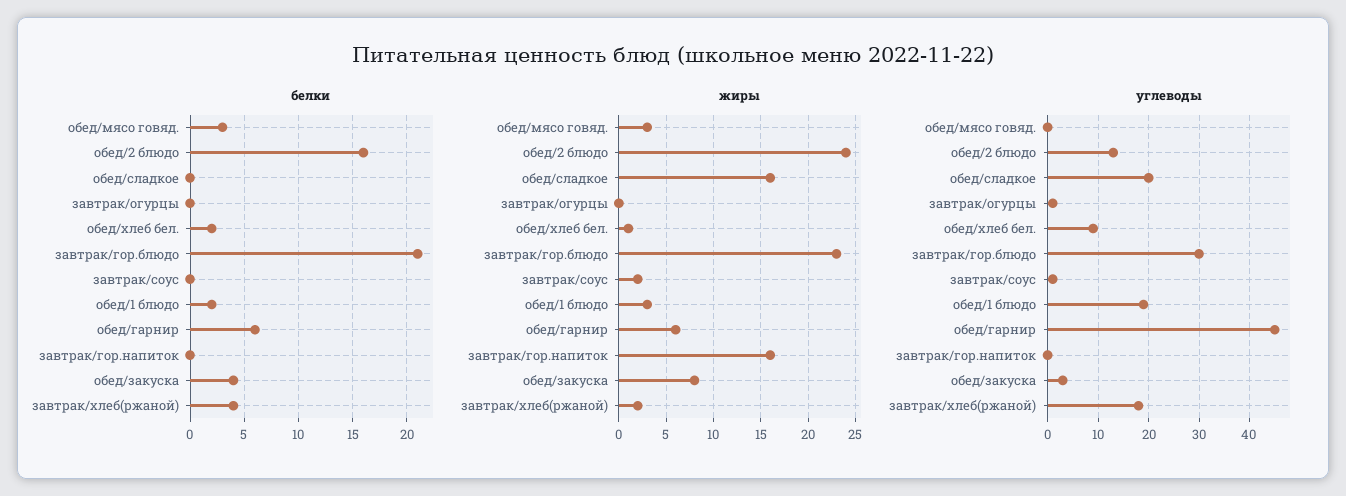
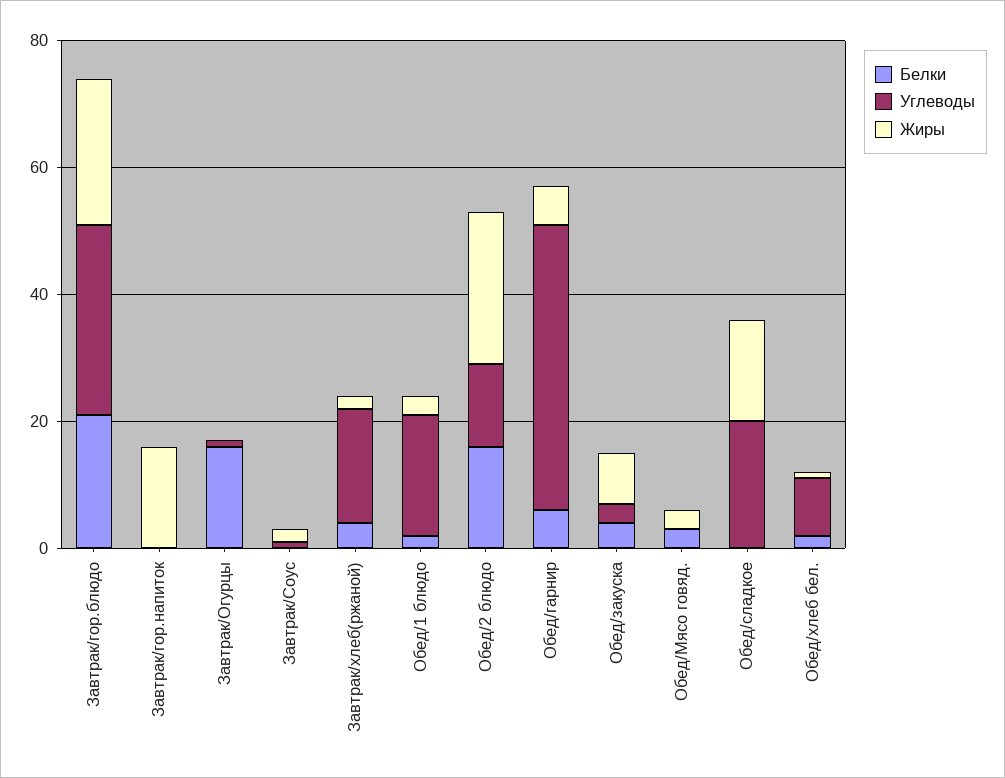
белки, завтрак/огурцы: 0 -> 15

